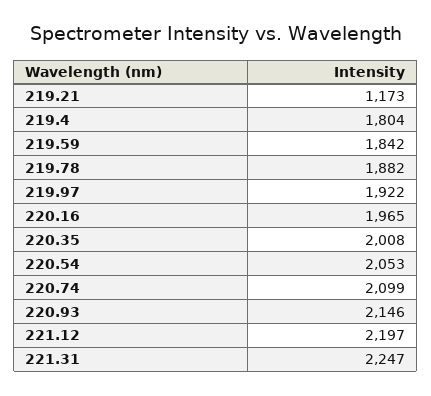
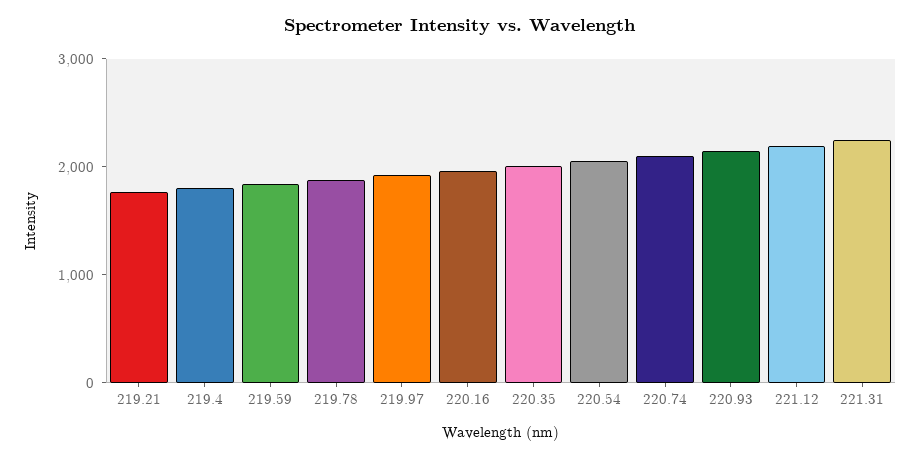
219.21: 1173 -> 1800

